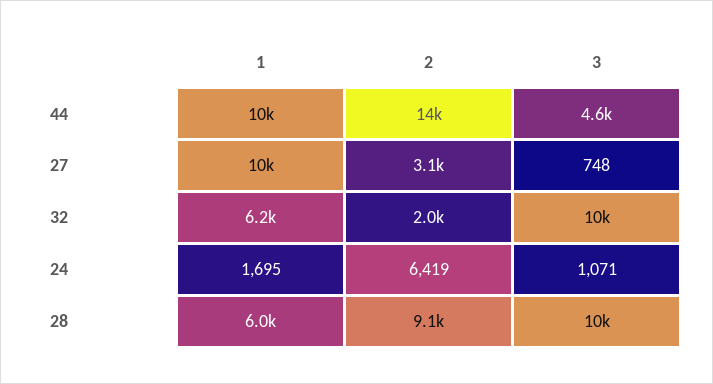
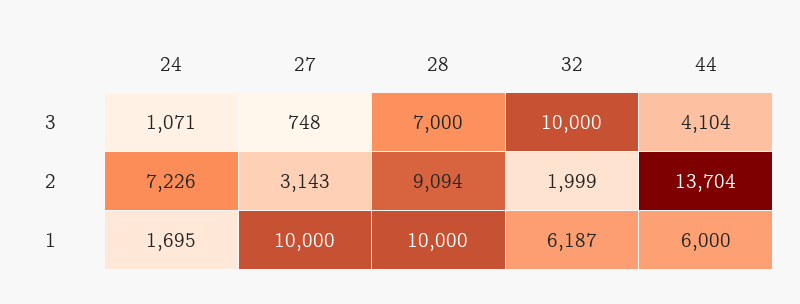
1, 44: 10000 -> 6000
3, 44: 4600 -> 4104
2, 24: 6419 -> 7226
1, 28: 6000 -> 10000
3, 28: 10000 -> 7000

